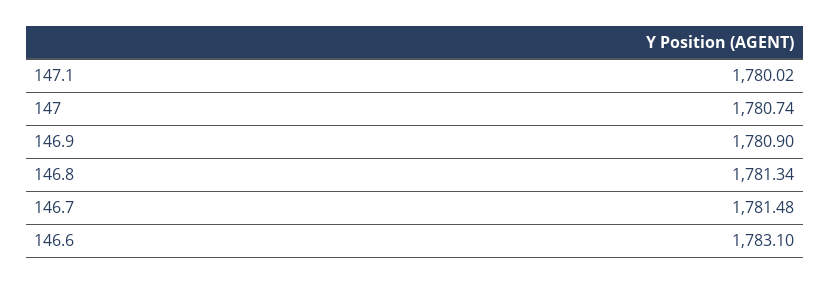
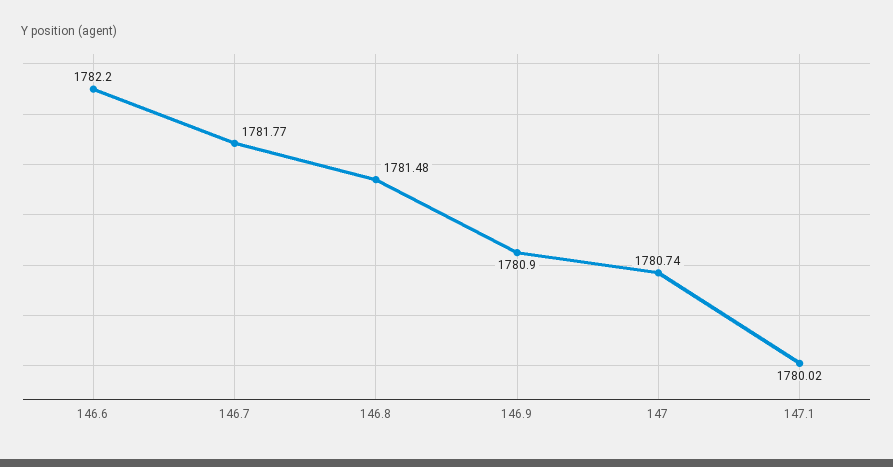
146.8: 1781.34 -> 1781.48
146.7: 1781.48 -> 1781.77
146.6: 1783.1 -> 1782.2

